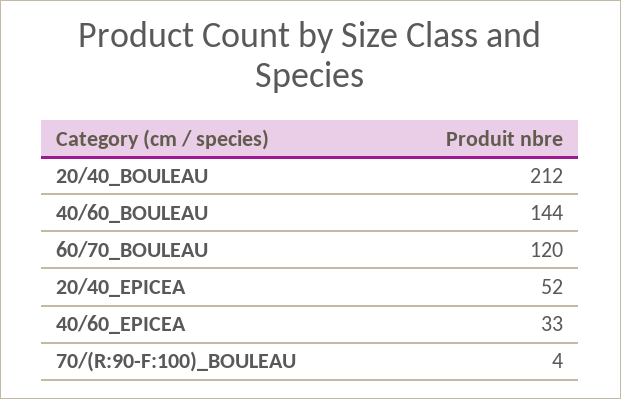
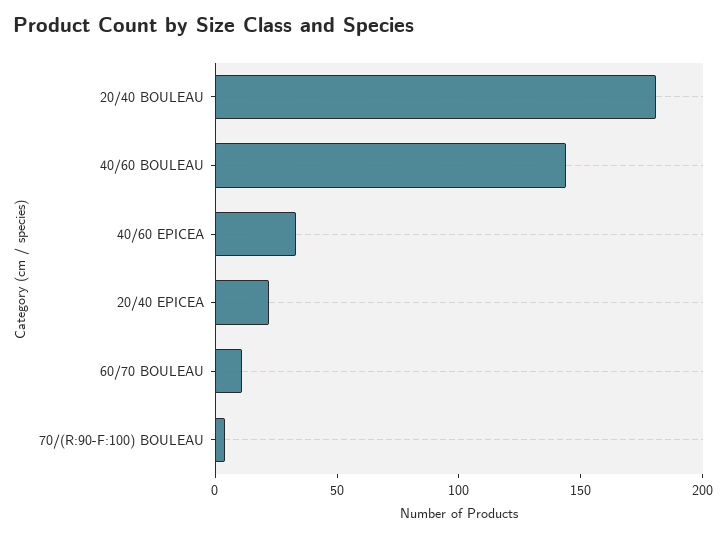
20/40_BOULEAU: 212 -> 180
60/70_BOULEAU: 120 -> 10
20/40_EPICEA: 52 -> 20

